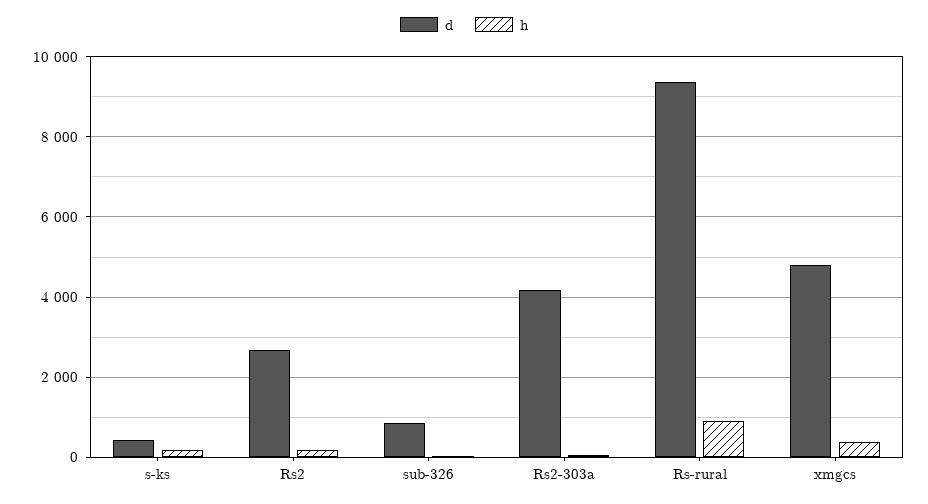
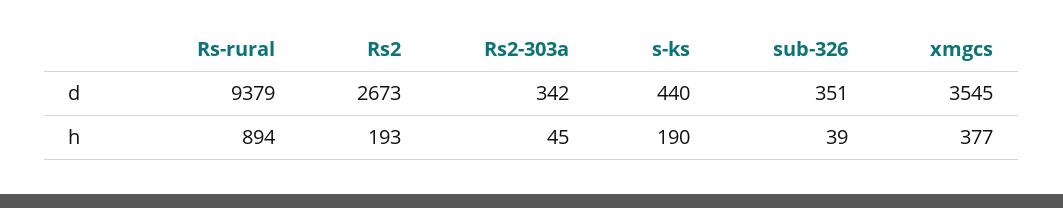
d, sub-326: 800 -> 351
d, Rs2-303a: 4200 -> 342
d, xmgcs: 4800 -> 3545

